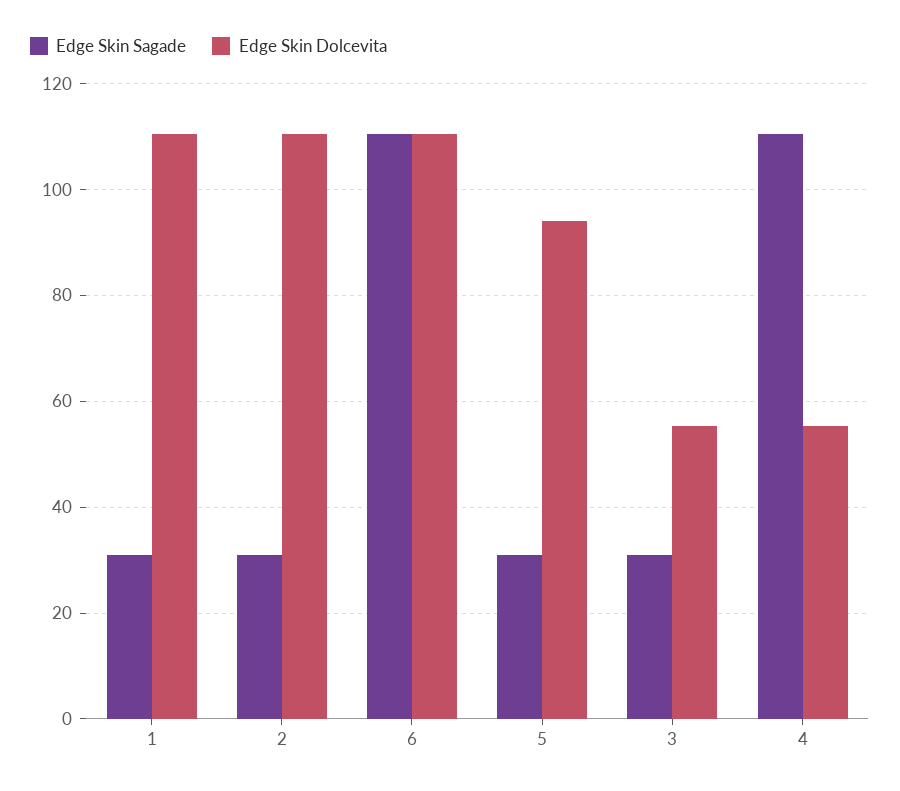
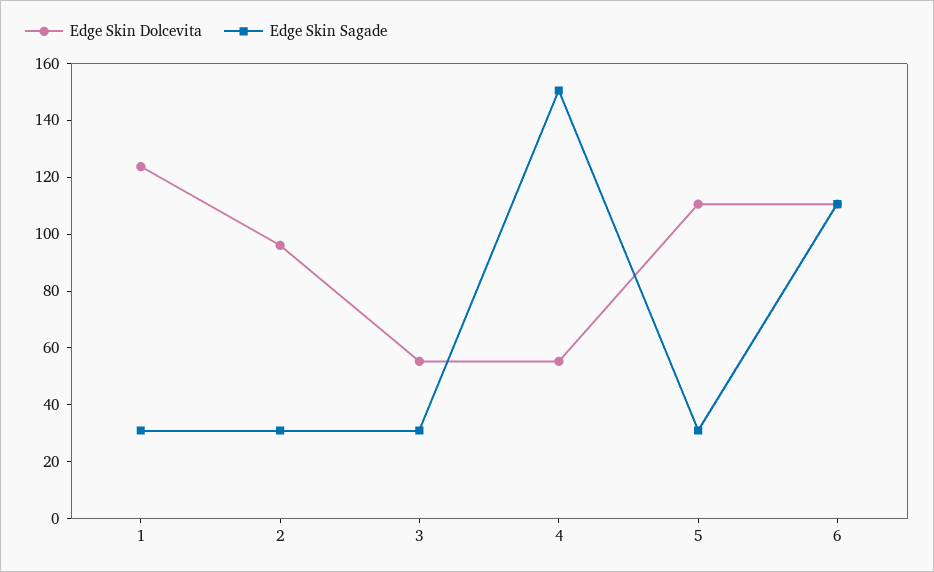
Edge Skin Dolcevita, 1: 110 -> 125
Edge Skin Dolcevita, 2: 110 -> 95
Edge Skin Dolcevita, 5: 94 -> 110
Edge Skin Sagade, 4: 110 -> 150

